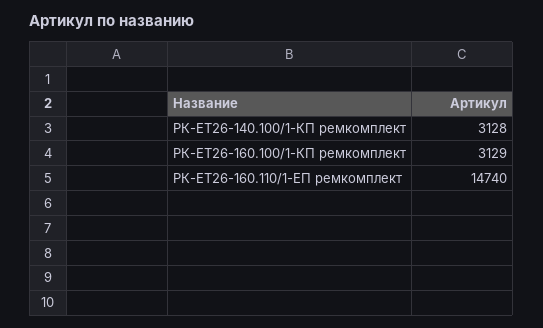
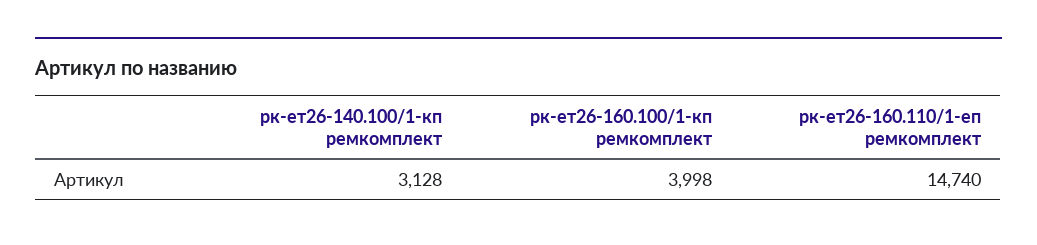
РК-ЕТ26-160.100/1-КП ремкомплект: 3129 -> 3998

